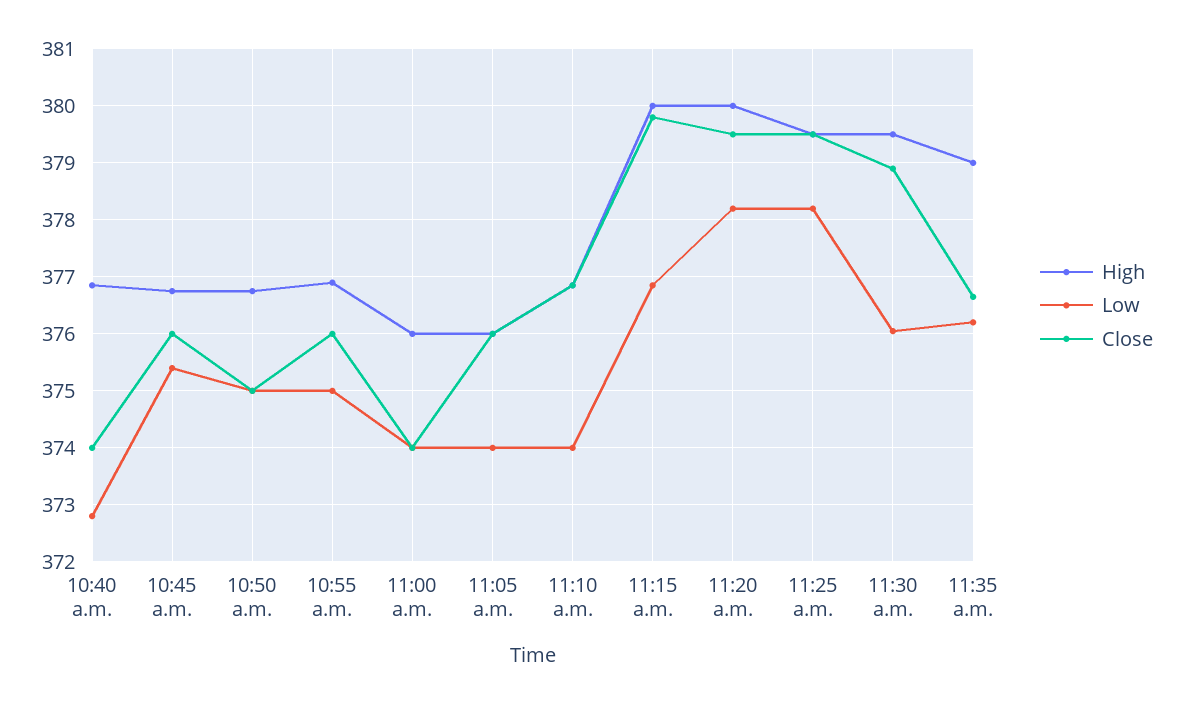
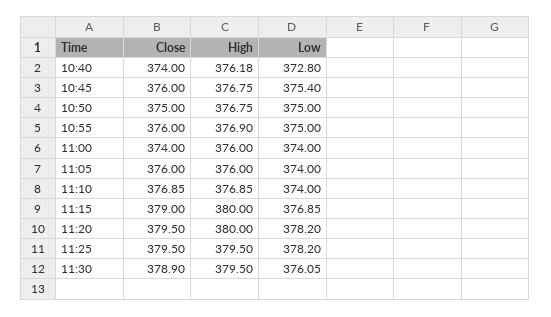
High, 10:40 a.m.: 376.8 -> 376.18
Close, 11:15 a.m.: 379.8 -> 379
High, 11:35 a.m.: 379 -> none
Low, 11:35 a.m.: 376.2 -> none
Close, 11:35 a.m.: 376.6 -> none

